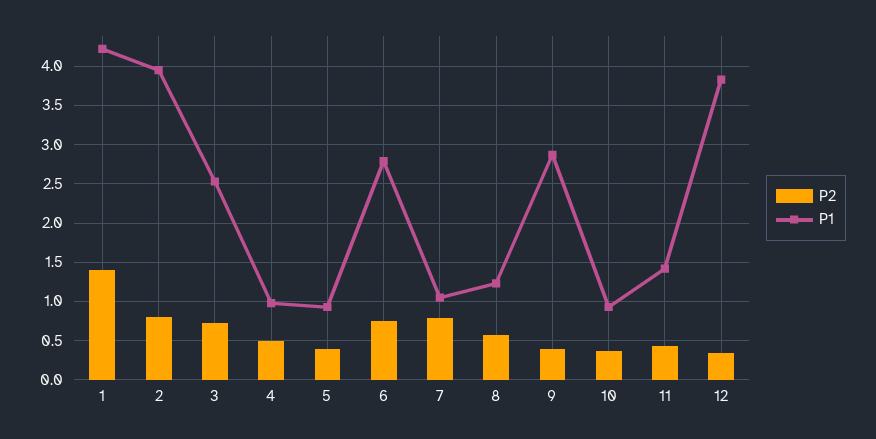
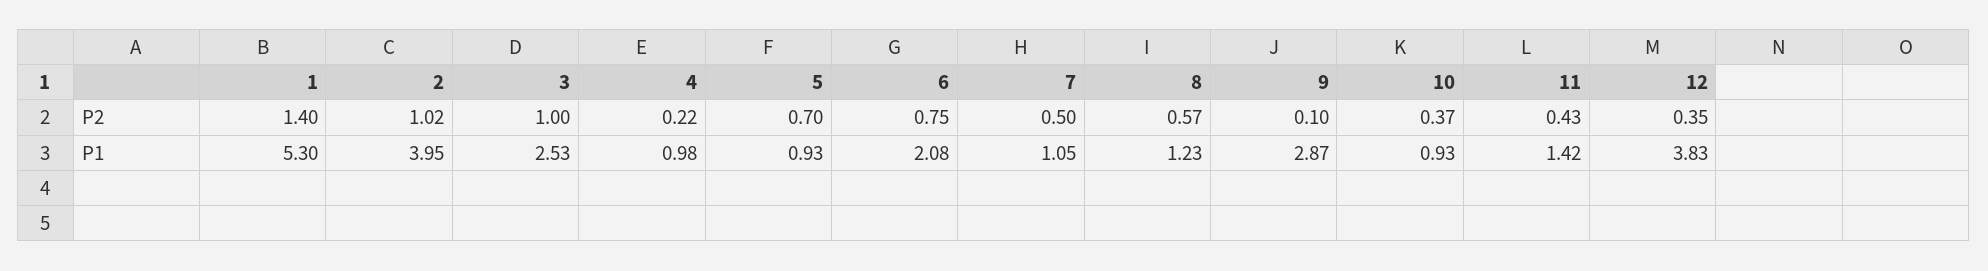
P1, 1: 4.2 -> 5.3
P2, 2: 0.8 -> 1.02
P2, 3: 0.7 -> 1
P2, 4: 0.5 -> 0.22
P2, 5: 0.4 -> 0.7
P1, 6: 2.8 -> 2.08
P2, 7: 0.8 -> 0.5
P2, 9: 0.4 -> 0.1

